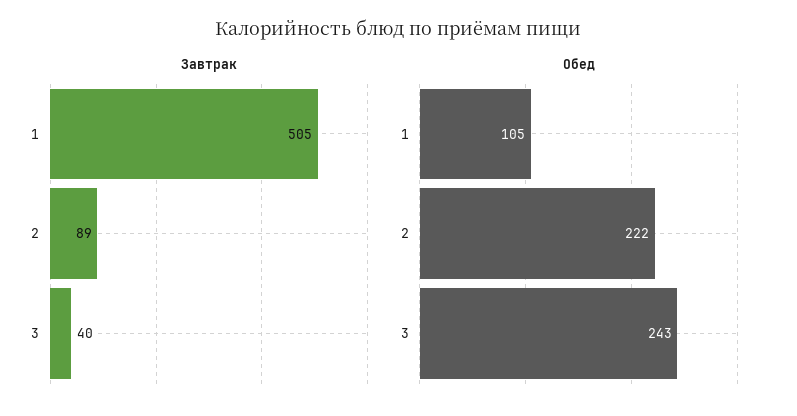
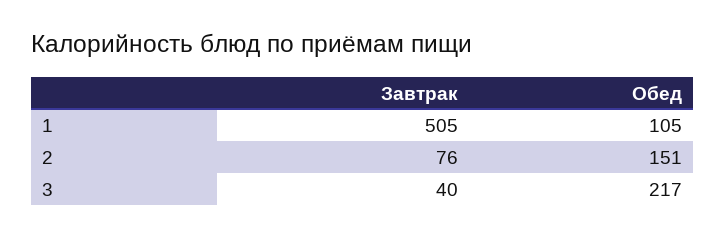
Завтрак, 2: 89 -> 76
Обед, 2: 222 -> 151
Обед, 3: 243 -> 217

